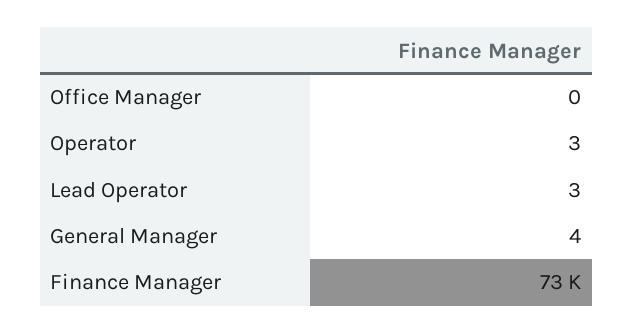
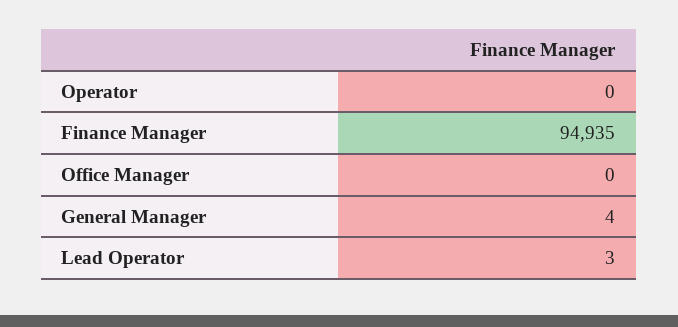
Operator: 3 -> 0
Finance Manager: 73000 -> 94935

